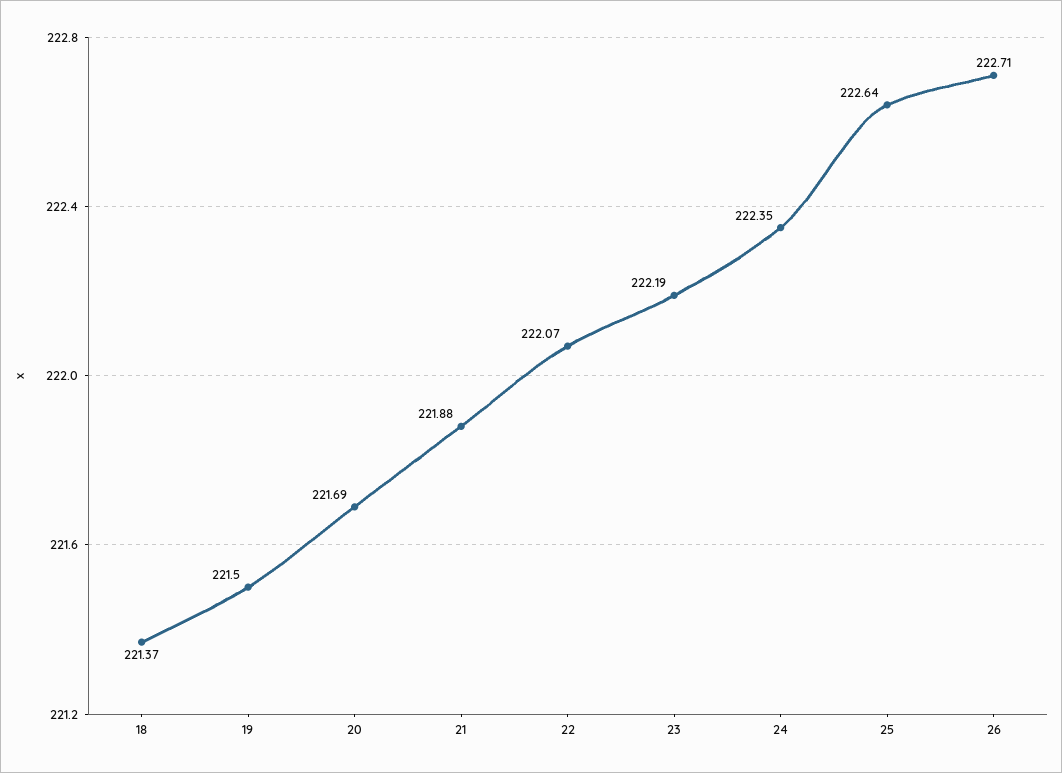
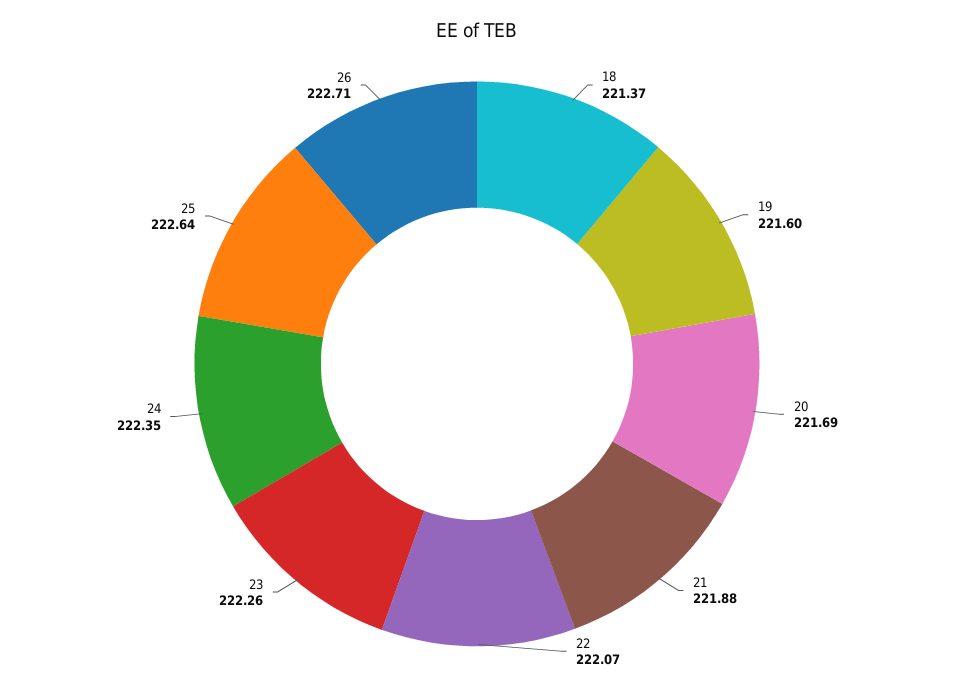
19: 221.5 -> 221.6
23: 222.19 -> 222.26

